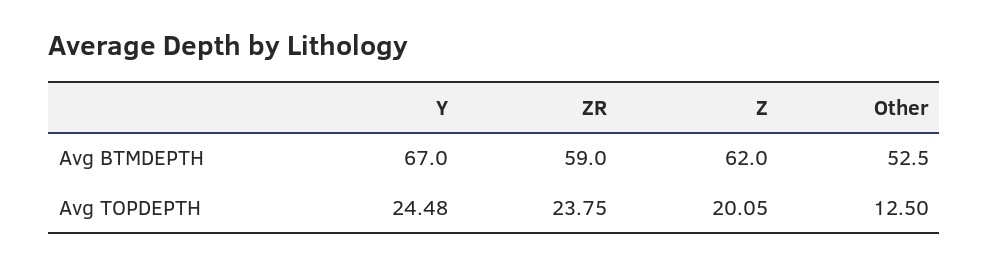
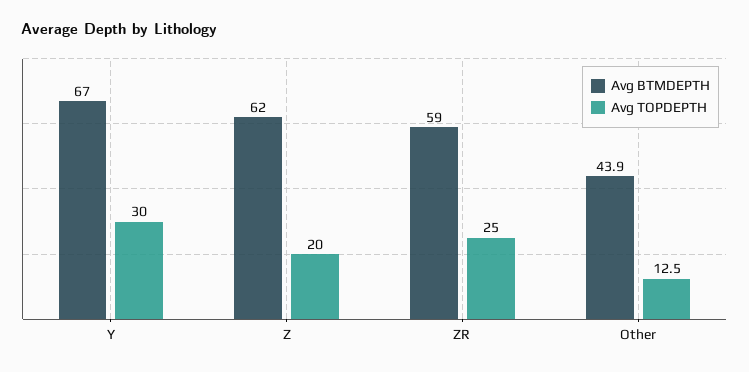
Avg BTMDEPTH, Other: 52.5 -> 43.9
Avg TOPDEPTH, Y: 24.48 -> 30
Avg TOPDEPTH, ZR: 23.75 -> 25
Avg TOPDEPTH, Z: 20.05 -> 20

